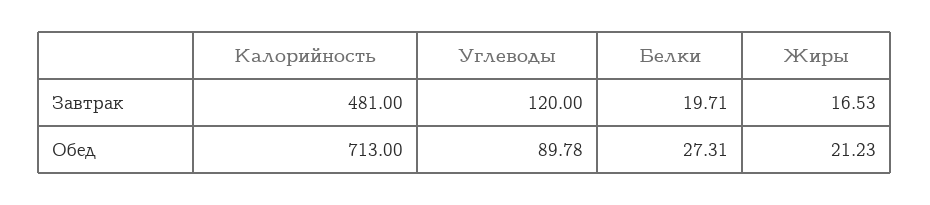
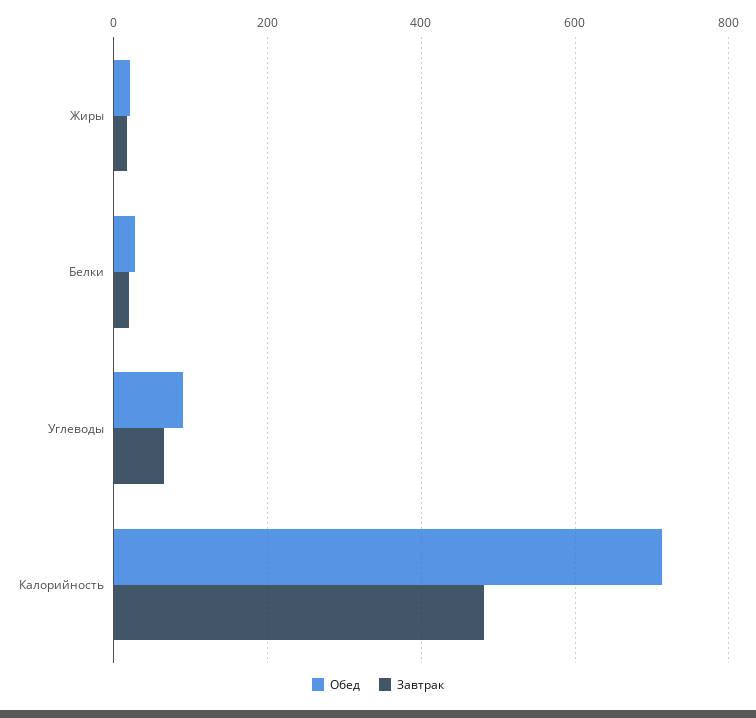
Завтрак, Углеводы: 120 -> 60

